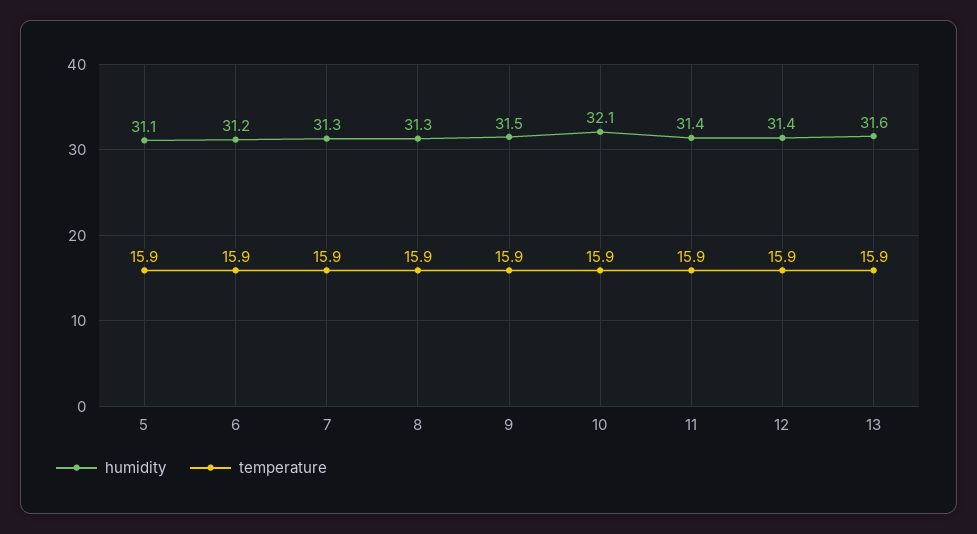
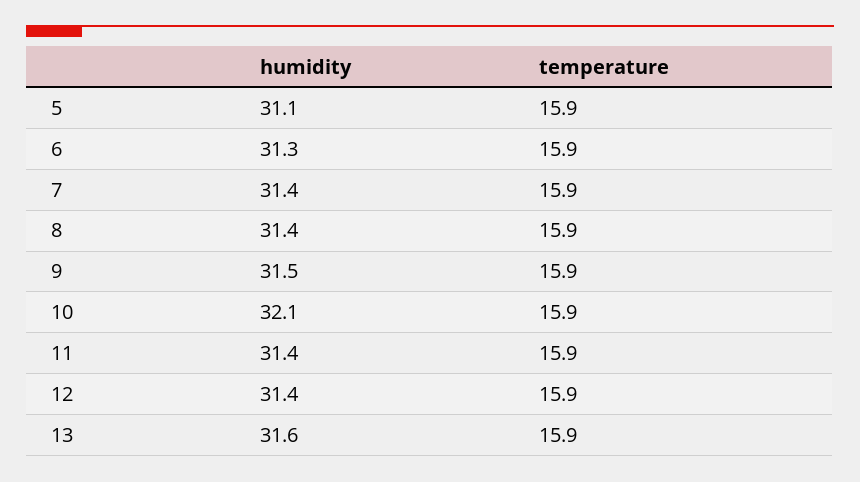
humidity, 6: 31.2 -> 31.3
humidity, 7: 31.3 -> 31.4
humidity, 8: 31.3 -> 31.4

